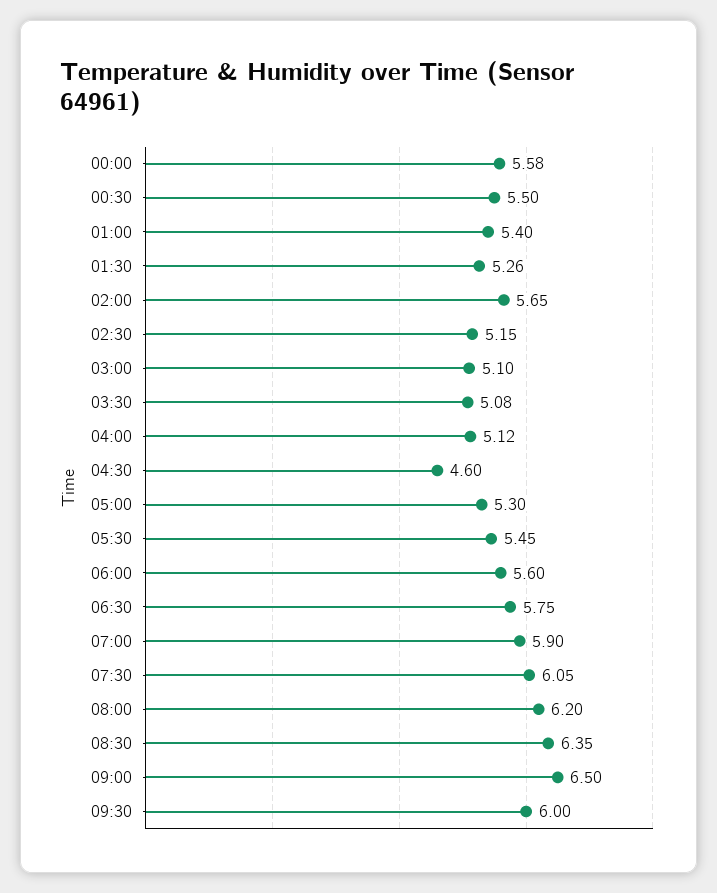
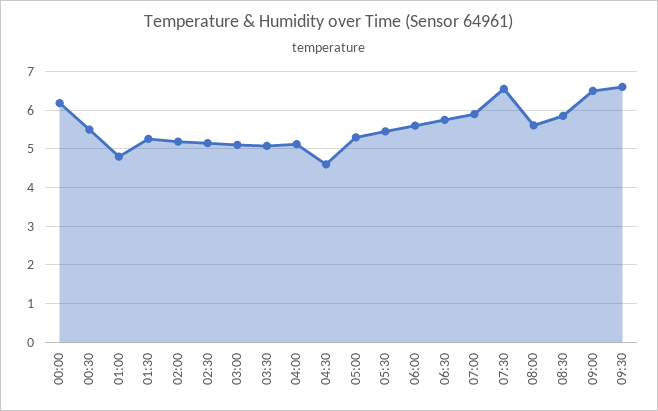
00:00: 5.58 -> 6.2
01:00: 5.4 -> 4.8
02:00: 5.65 -> 5.2
07:30: 6.05 -> 6.6
08:00: 6.2 -> 5.6
08:30: 6.35 -> 5.8
09:30: 6 -> 6.6

